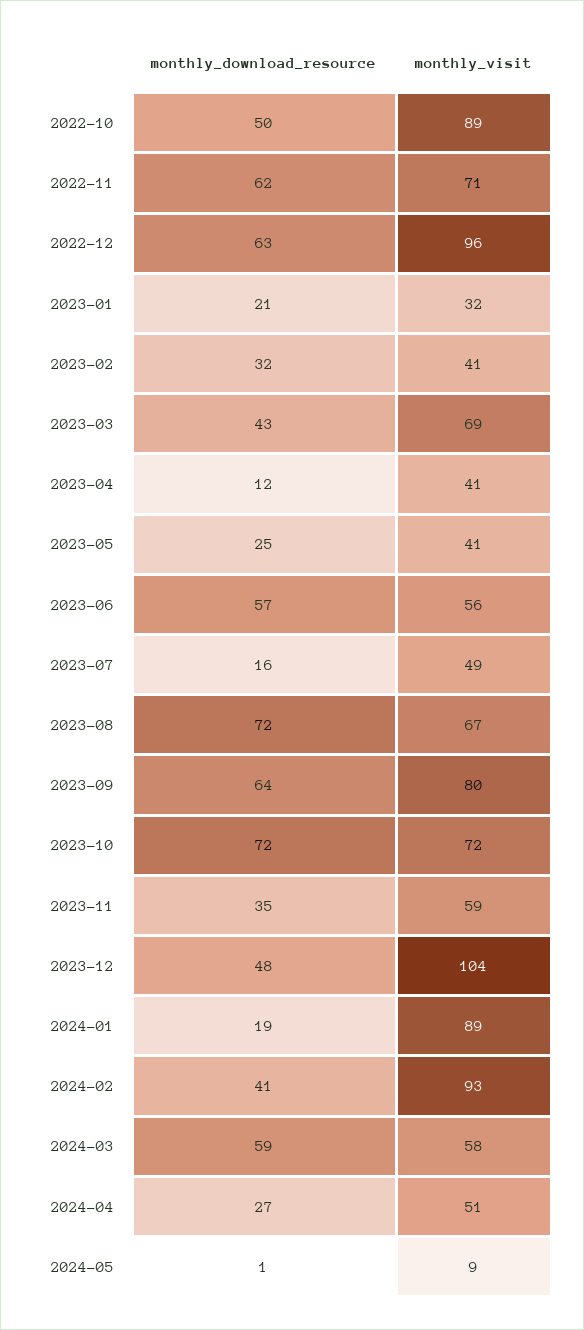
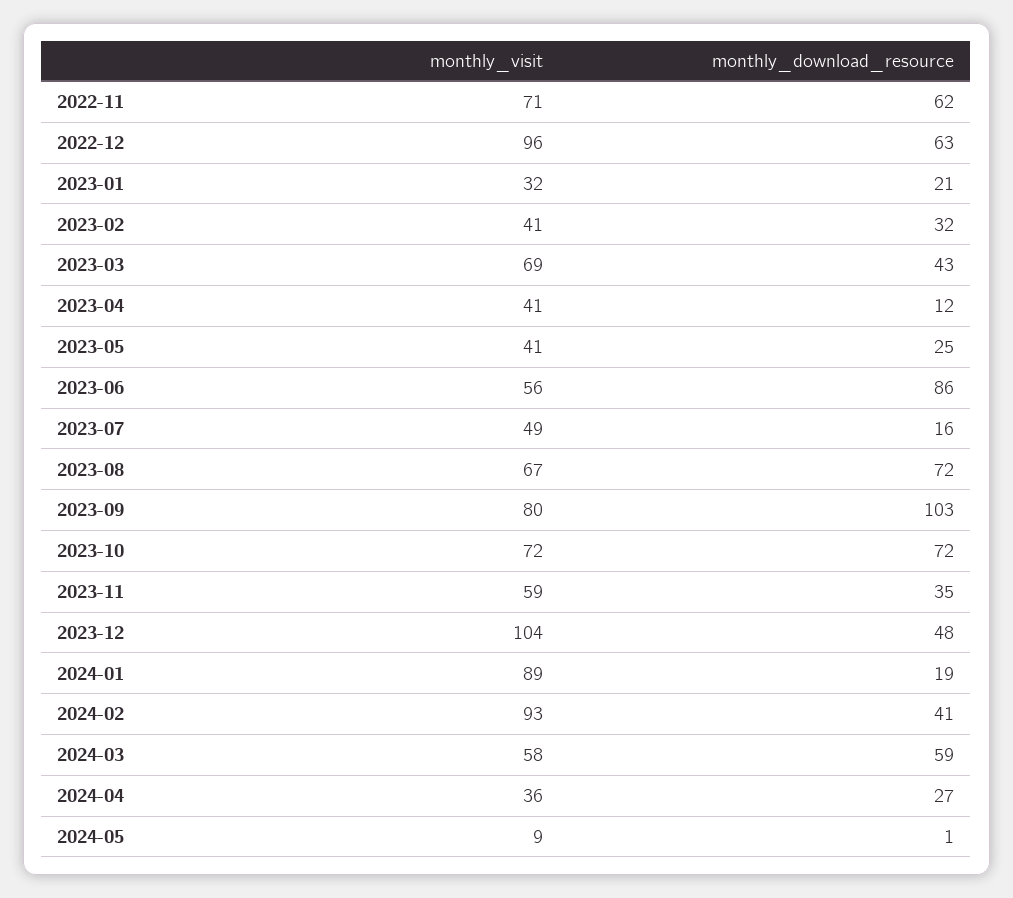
monthly_download_resource, 2022-10: 50 -> none
monthly_visit, 2022-10: 89 -> none
monthly_download_resource, 2023-06: 57 -> 86
monthly_download_resource, 2023-09: 64 -> 103
monthly_visit, 2024-04: 51 -> 36

